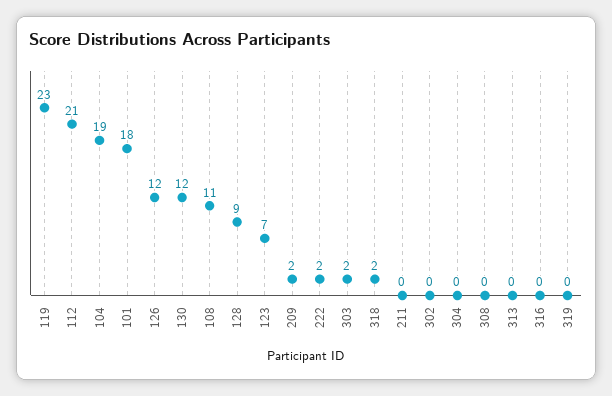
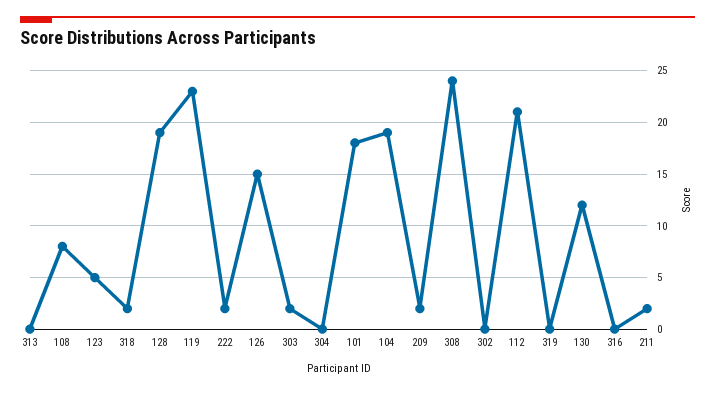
126: 12 -> 15
108: 11 -> 8
128: 9 -> 19
123: 7 -> 5
211: 0 -> 2
308: 0 -> 24

